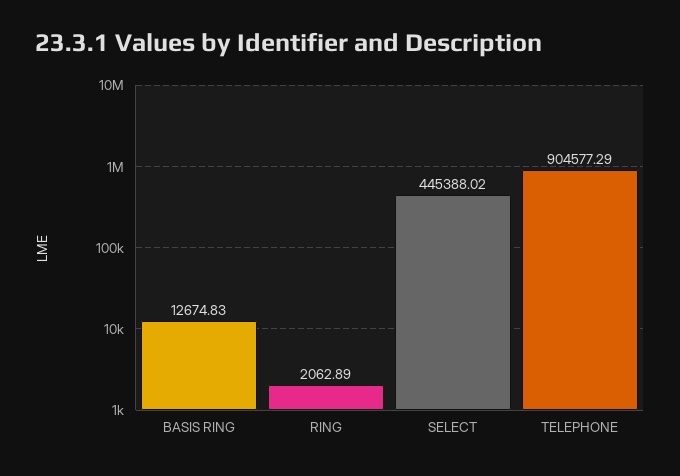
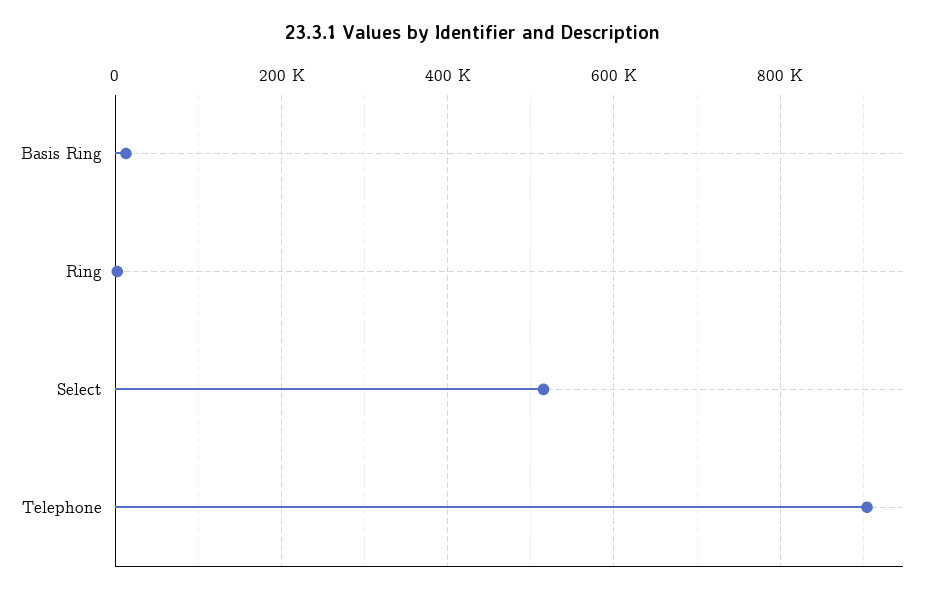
SELECT: 445388.02 -> 520000

